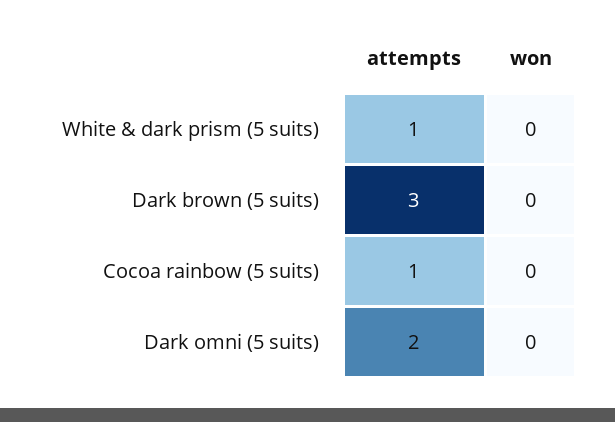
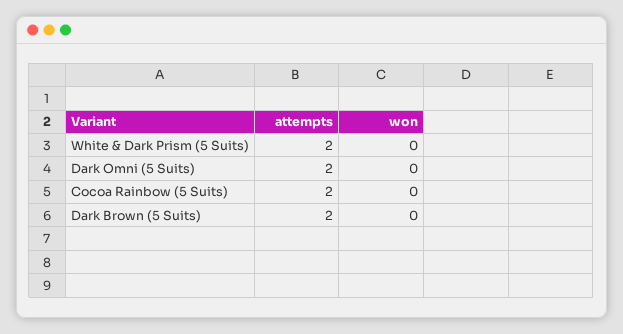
attempts, White & dark prism (5 suits): 1 -> 2
attempts, Dark brown (5 suits): 3 -> 2
attempts, Cocoa rainbow (5 suits): 1 -> 2

